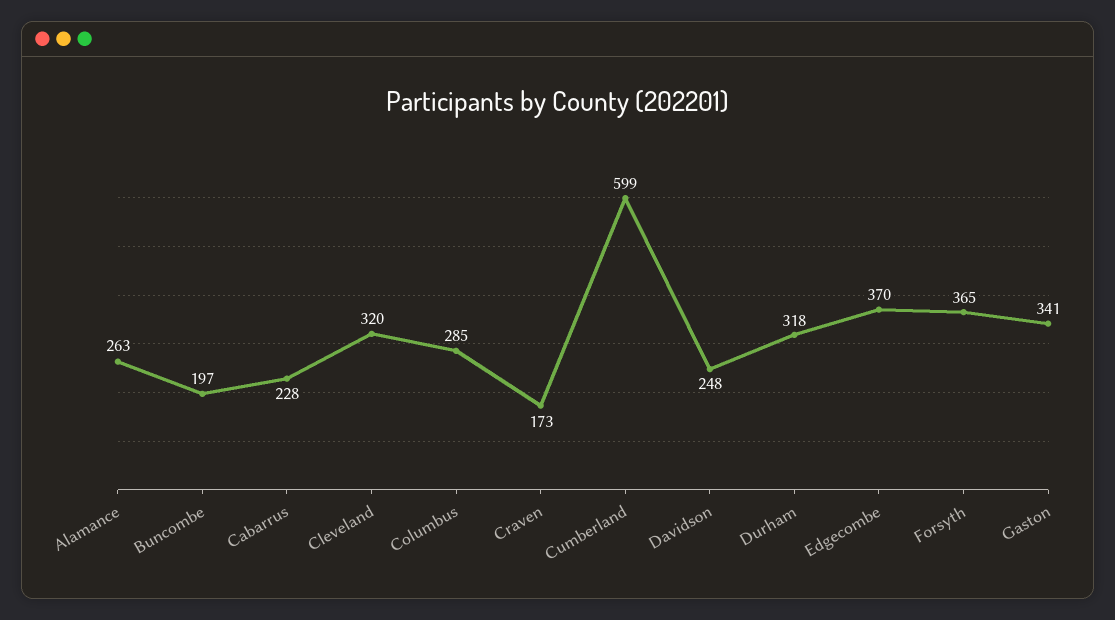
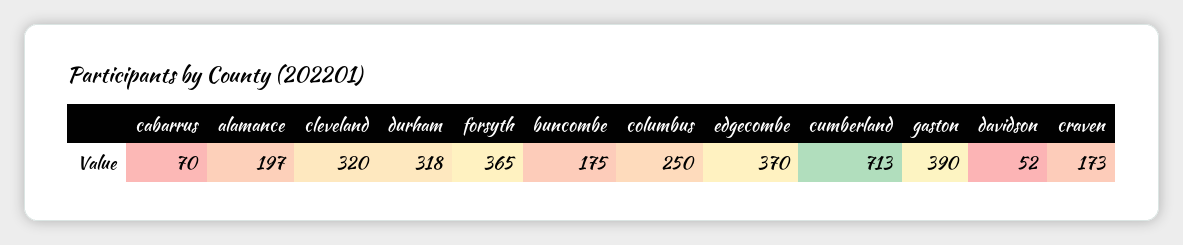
Alamance: 263 -> 197
Buncombe: 197 -> 175
Cabarrus: 228 -> 70
Columbus: 285 -> 250
Cumberland: 599 -> 713
Davidson: 248 -> 52
Gaston: 341 -> 390

